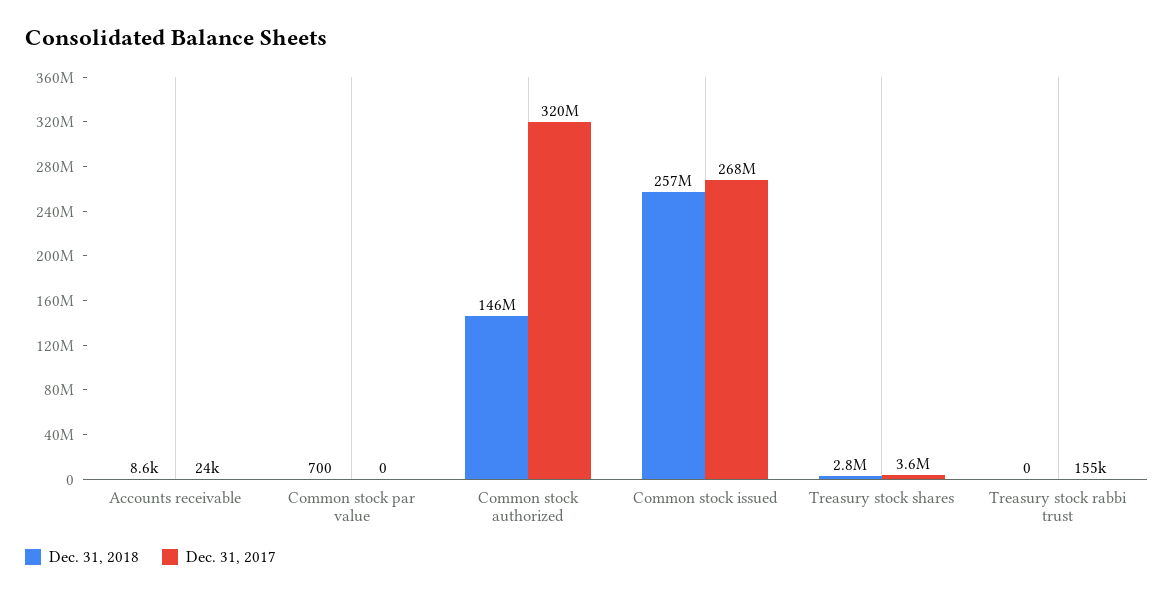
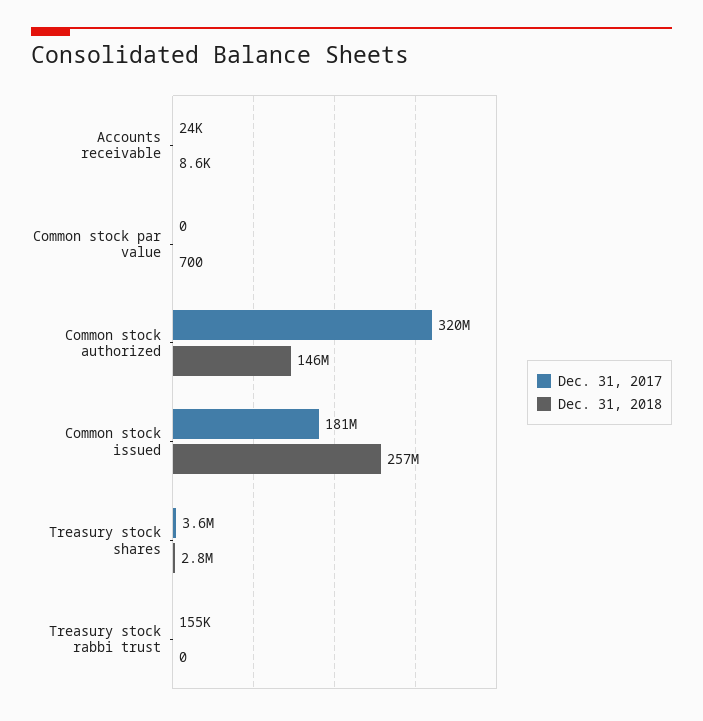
Dec. 31, 2017, Common stock issued: 268000000 -> 181000000

